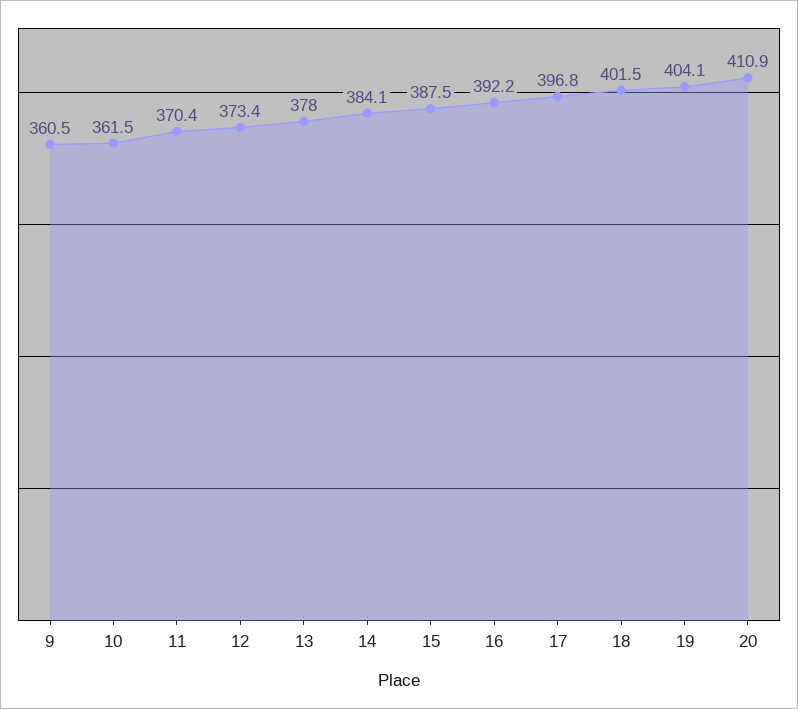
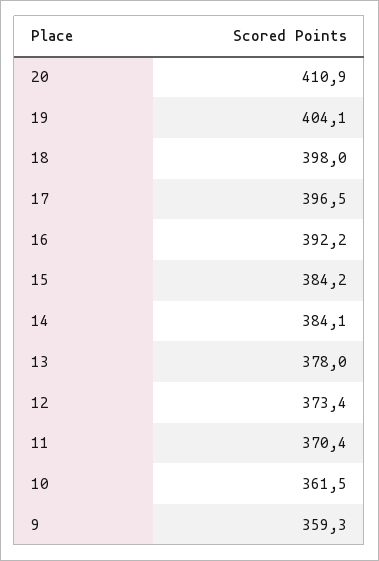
9: 360.5 -> 359.3
15: 387.5 -> 384.2
17: 396.8 -> 396.5
18: 401.5 -> 398

